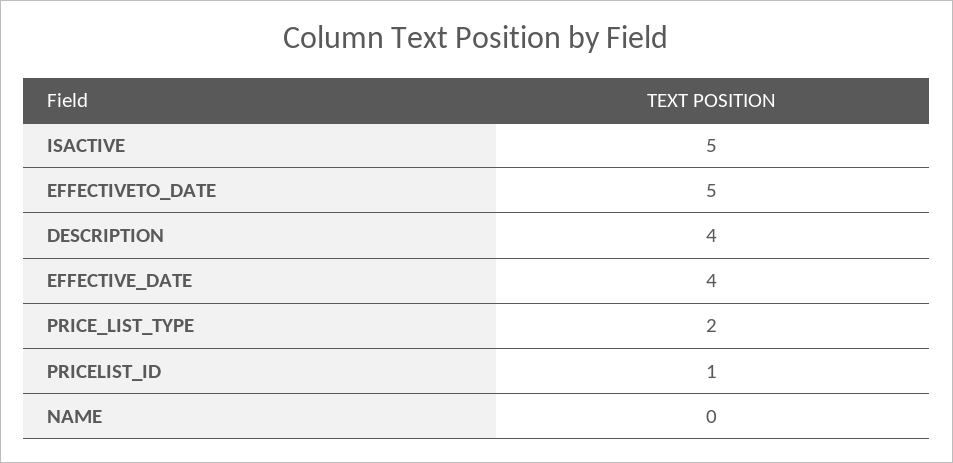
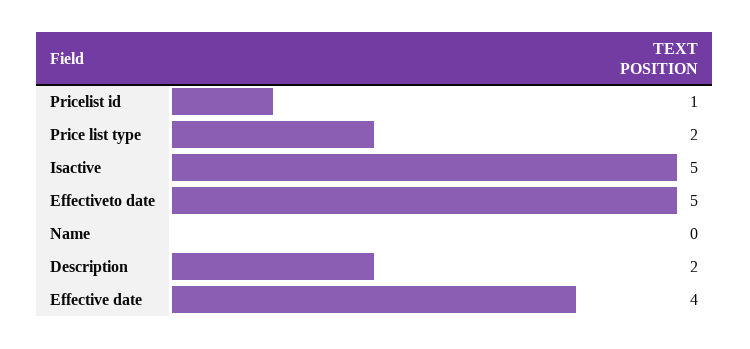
DESCRIPTION: 4 -> 2

